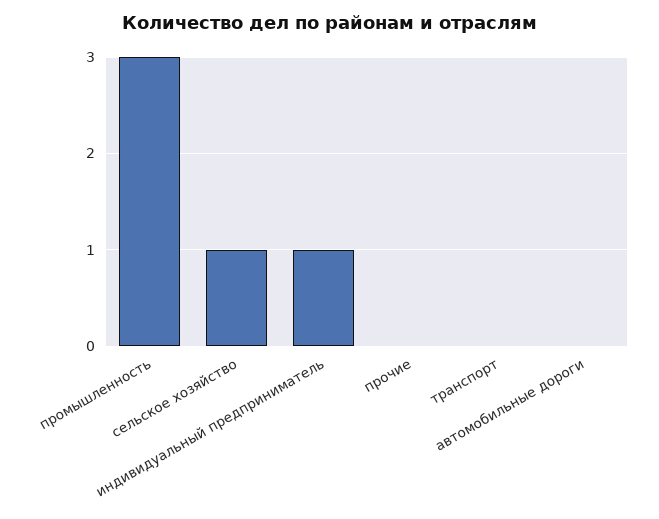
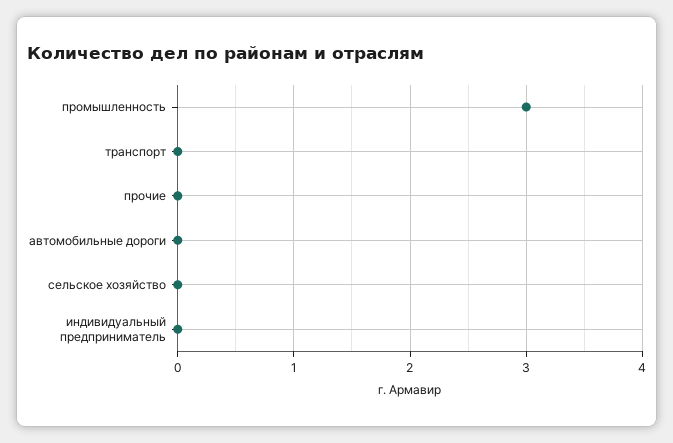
сельское хозяйство: 1 -> 0
индивидуальный предприниматель: 1 -> 0

